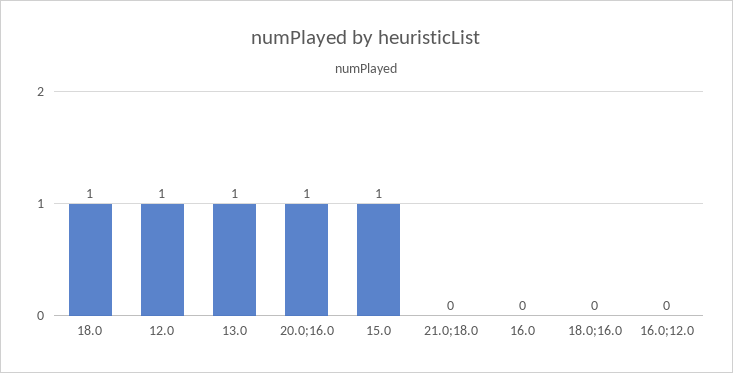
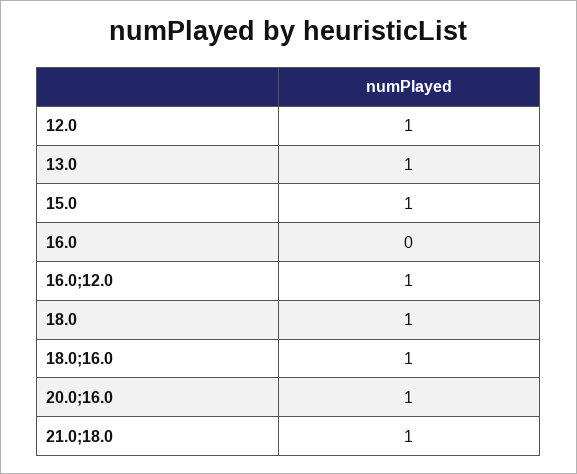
21.0;18.0: 0 -> 1
18.0;16.0: 0 -> 1
16.0;12.0: 0 -> 1

